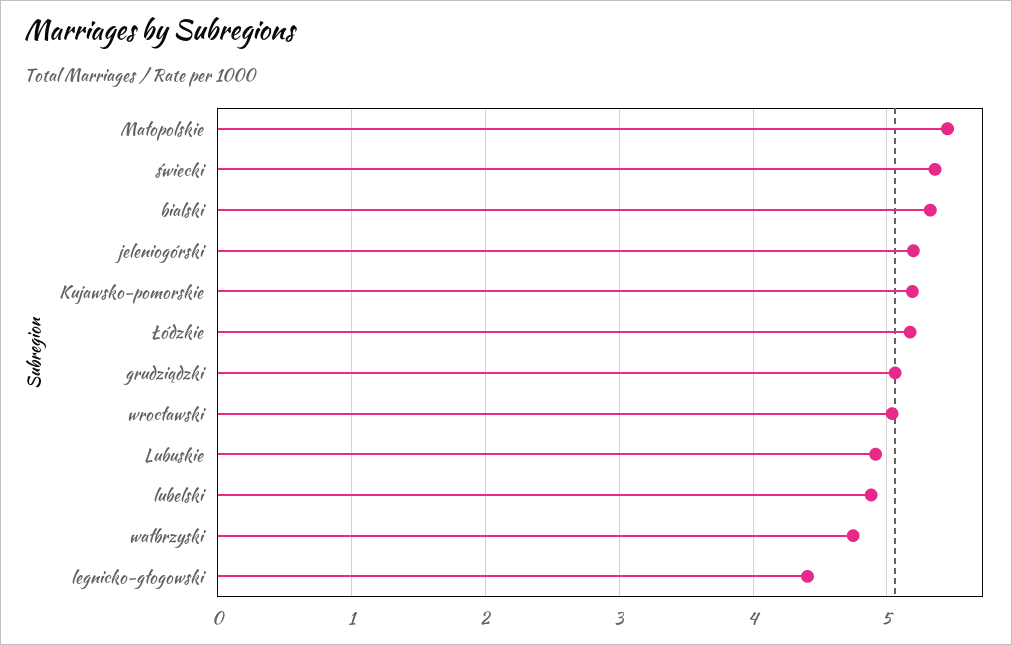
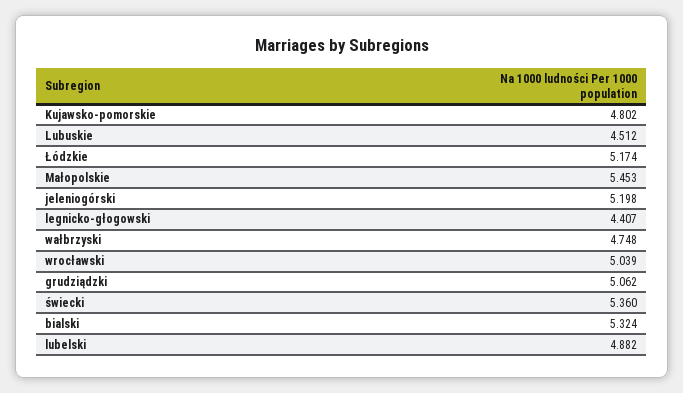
Kujawsko-pomorskie: 5.2 -> 4.802
Lubuskie: 4.9 -> 4.512

